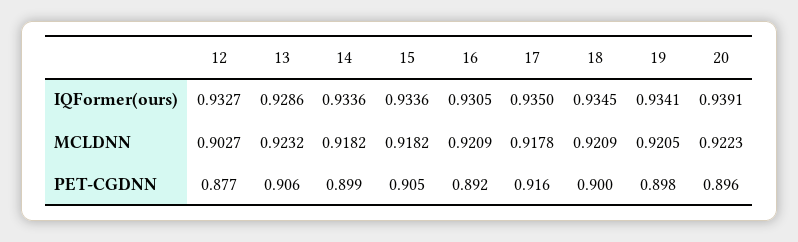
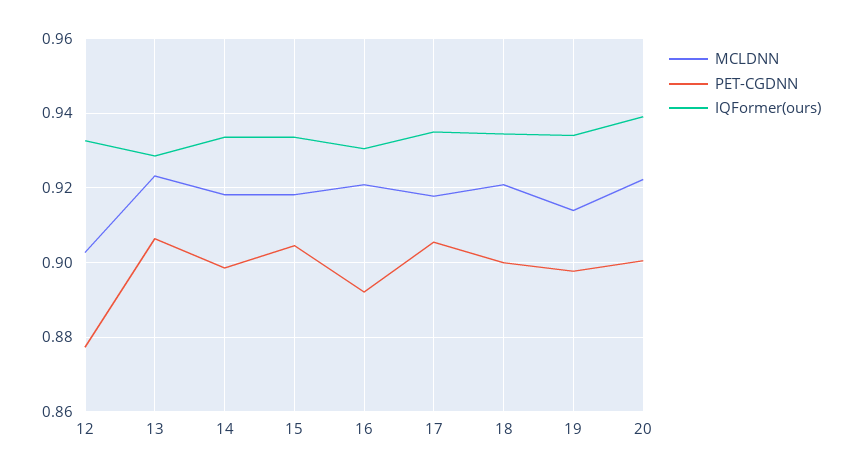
MCLDNN, 19: 0.9205 -> 0.914
PET-CGDNN, 17: 0.916 -> 0.906
PET-CGDNN, 20: 0.896 -> 0.9

